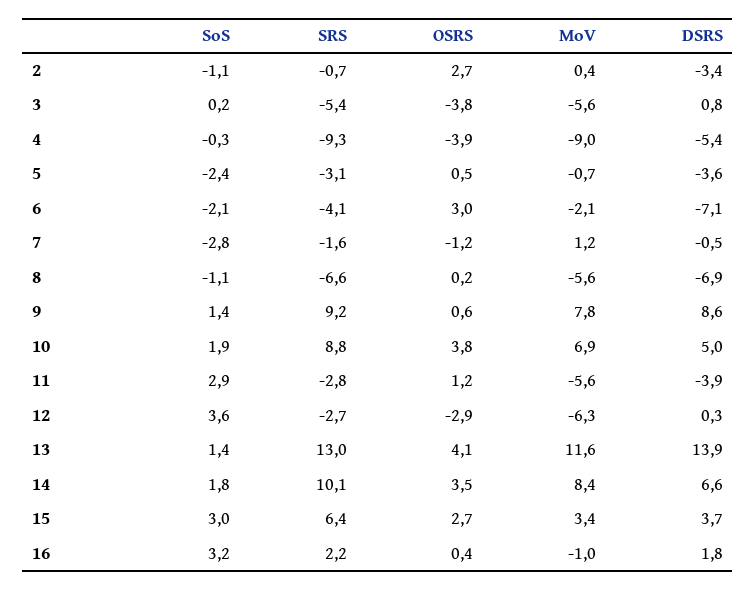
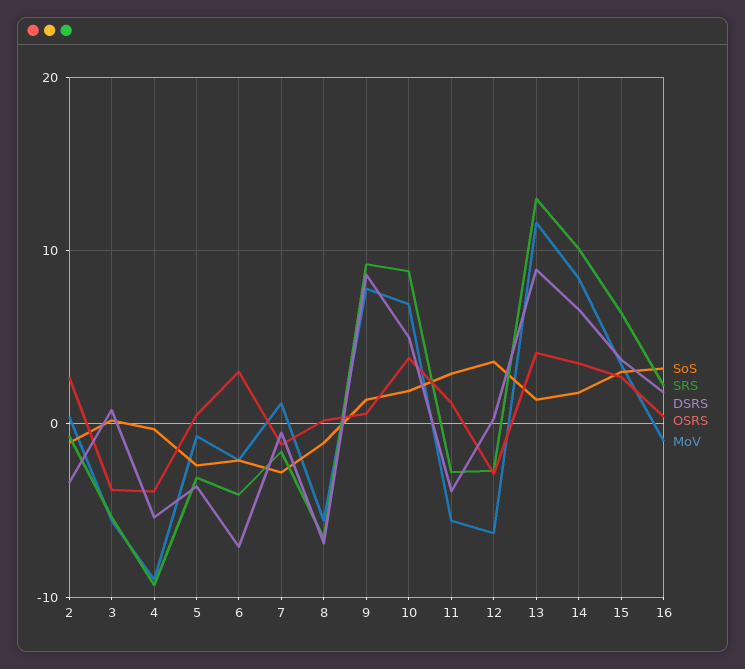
DSRS, 13: 13.9 -> 9

